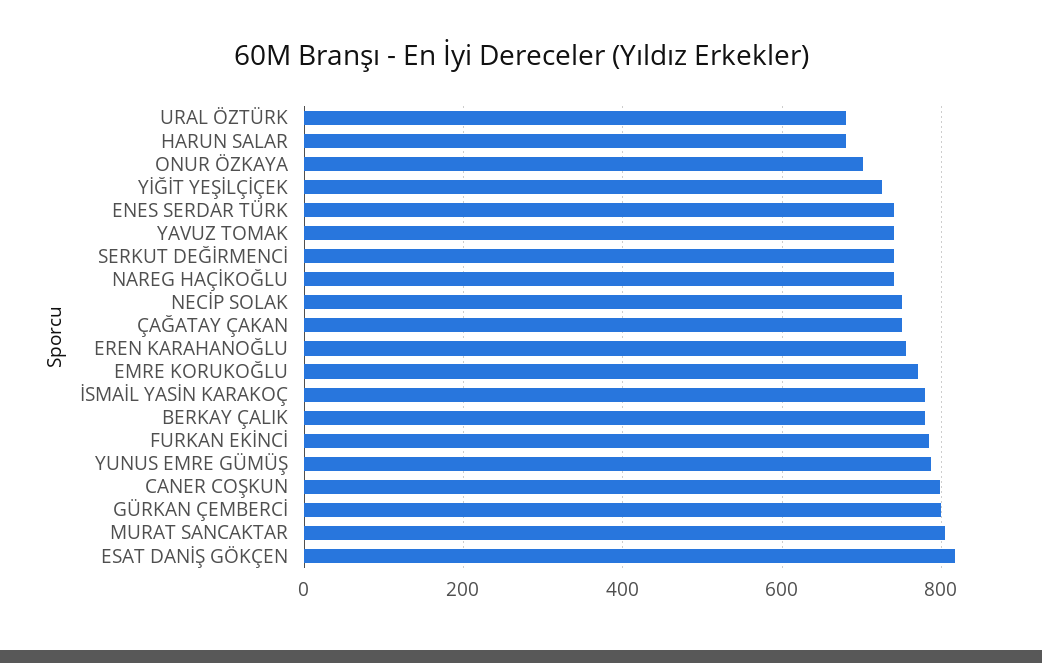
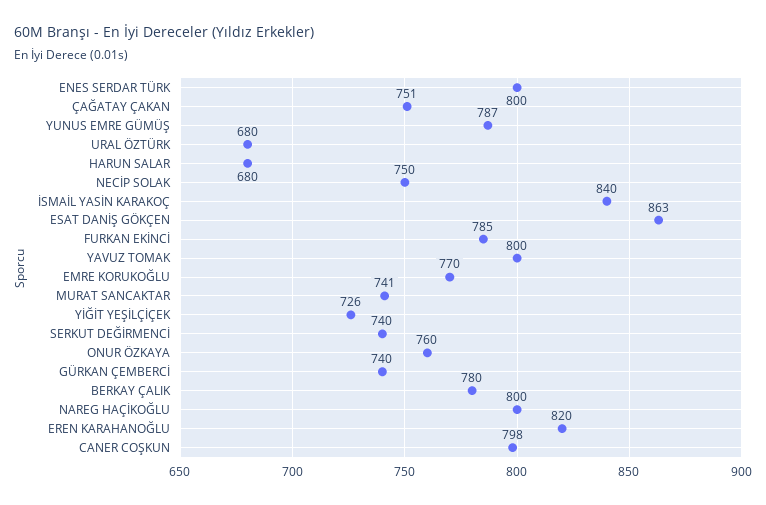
ONUR ÖZKAYA: 700 -> 760
ENES SERDAR TÜRK: 740 -> 800
YAVUZ TOMAK: 740 -> 800
NAREG HAÇİKOĞLU: 740 -> 800
EREN KARAHANOĞLU: 760 -> 820
İSMAİL YASİN KARAKOÇ: 780 -> 840
GÜRKAN ÇEMBERCİ: 800 -> 740
MURAT SANCAKTAR: 800 -> 741
ESAT DANİŞ GÖKÇEN: 820 -> 863

